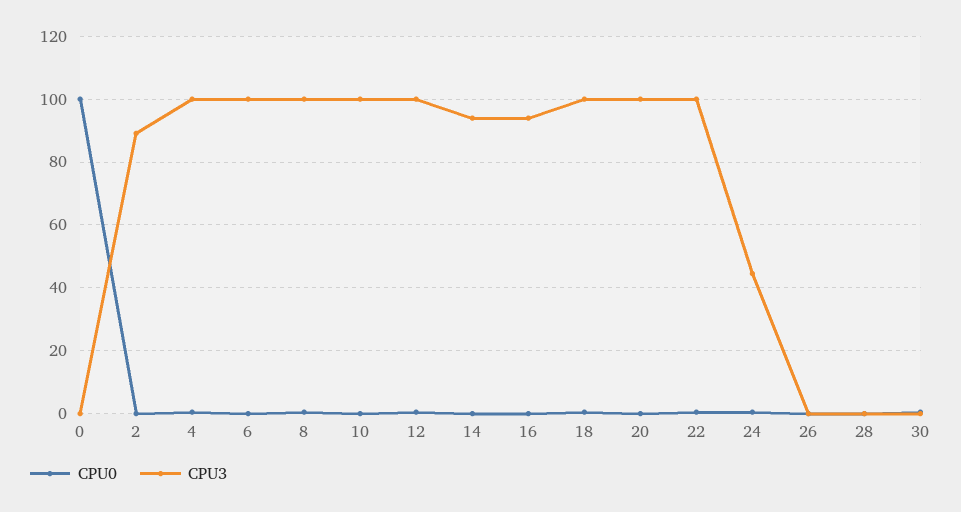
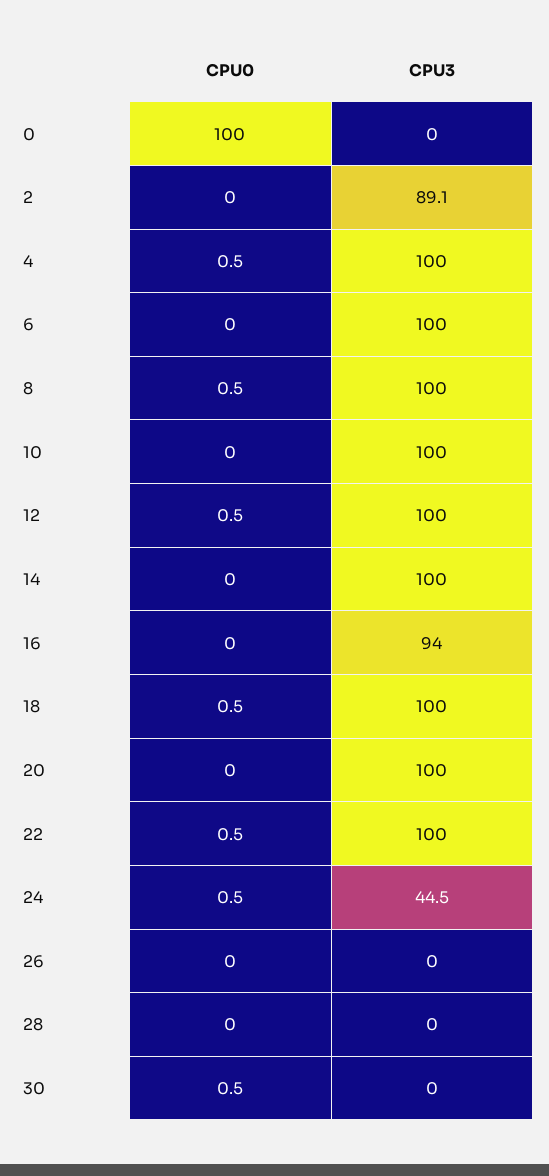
CPU3, 14: 94 -> 100

